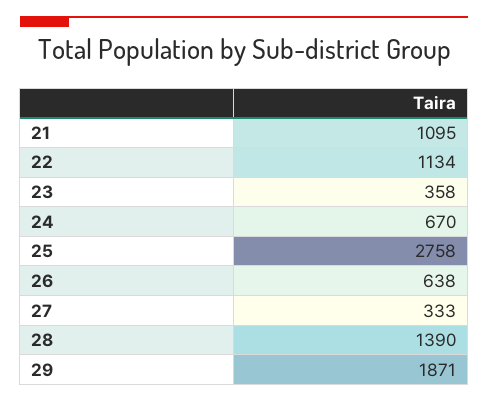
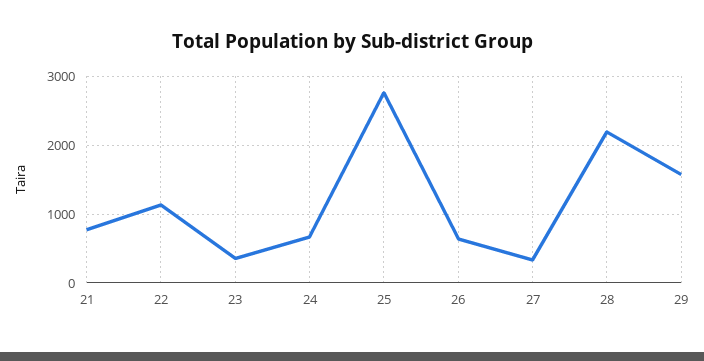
21: 1095 -> 800
28: 1390 -> 2200
29: 1871 -> 1600

